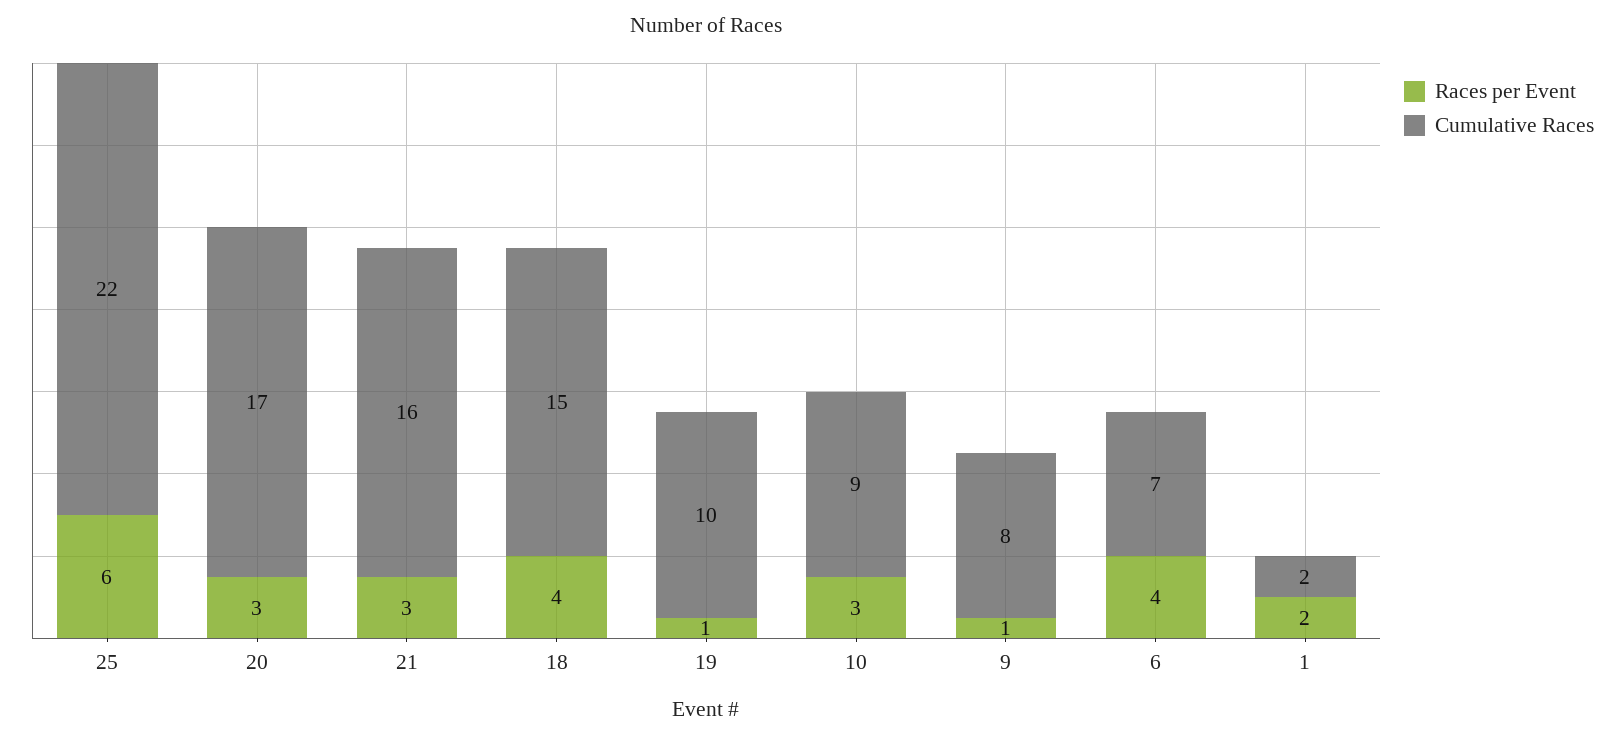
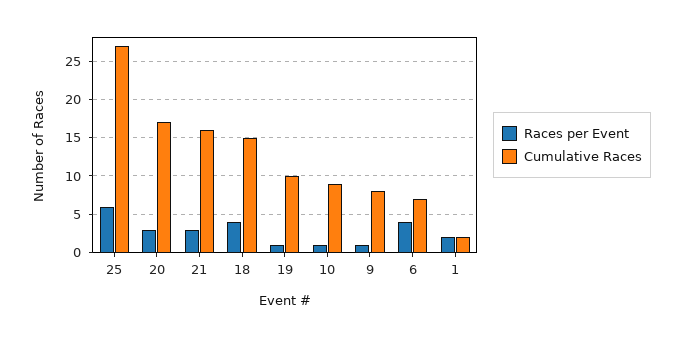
Cumulative Races, 25: 22 -> 27
Races per Event, 10: 3 -> 1

